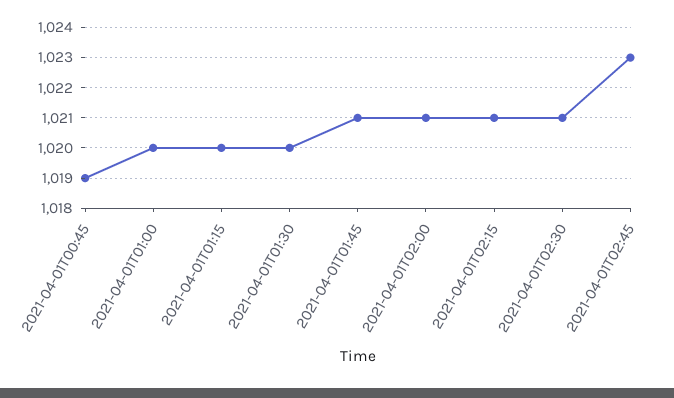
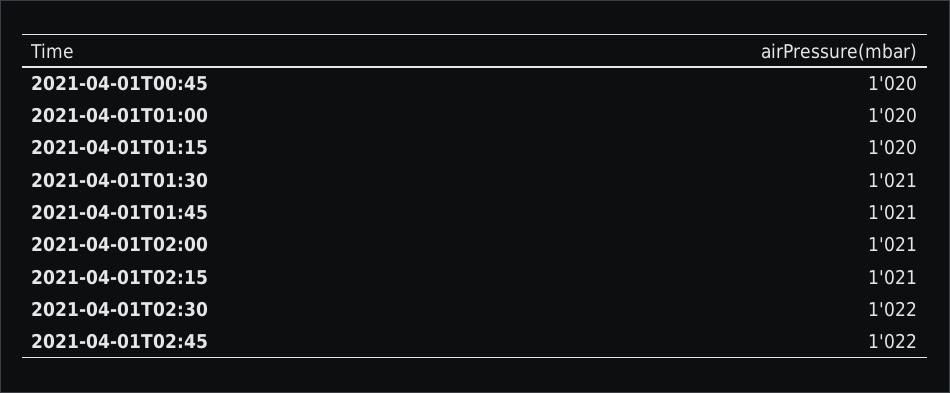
2021-04-01T00:45: 1019 -> 1020
2021-04-01T01:30: 1020 -> 1021
2021-04-01T02:30: 1021 -> 1022
2021-04-01T02:45: 1023 -> 1022

